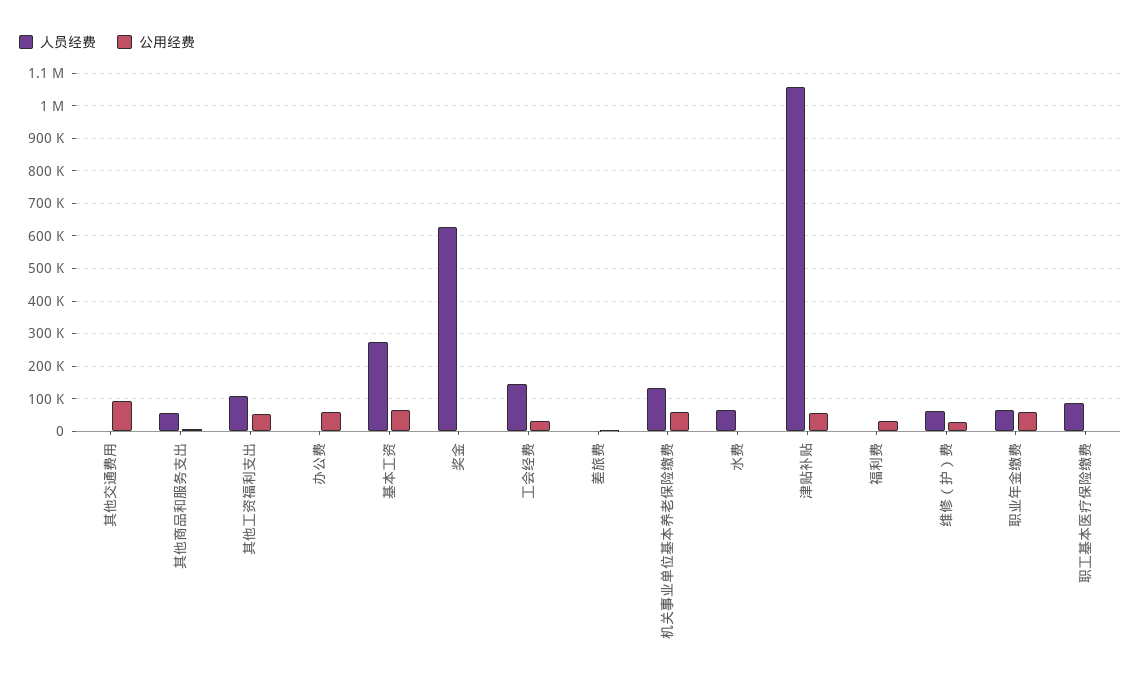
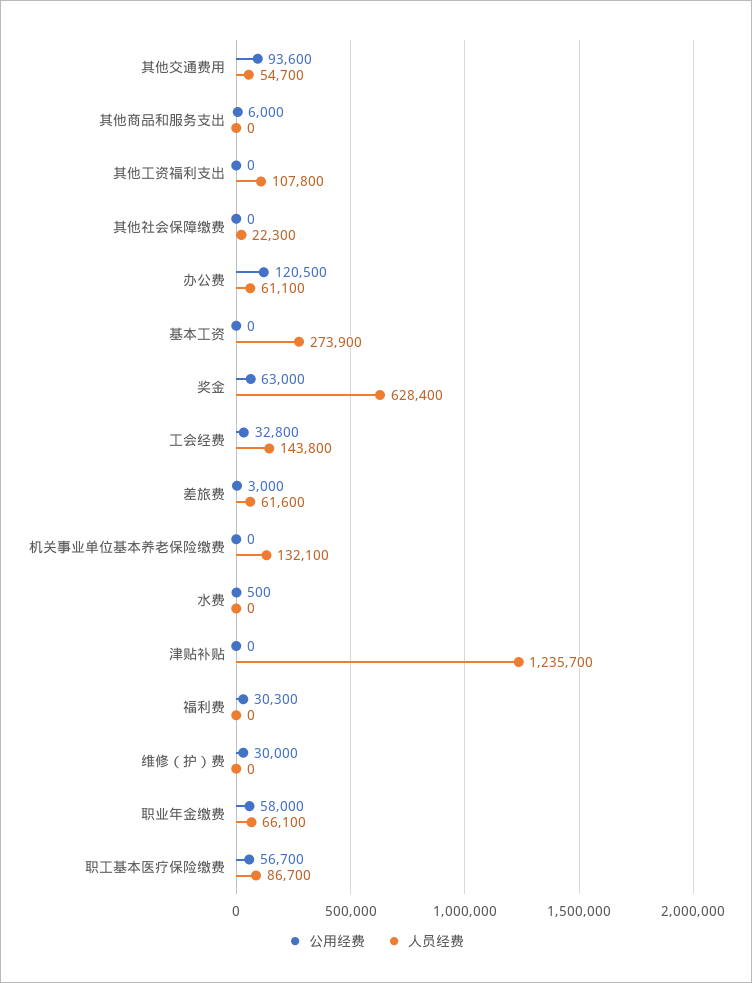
人员经费, 其他交通费用: 0 -> 54700
人员经费, 其他商品和服务支出: 60000 -> 0
公用经费, 其他工资福利支出: 60000 -> 0
人员经费, 办公费: 0 -> 61100
公用经费, 办公费: 60000 -> 120500
公用经费, 基本工资: 60000 -> 0
公用经费, 奖金: 0 -> 63000
人员经费, 差旅费: 0 -> 61600
公用经费, 机关事业单位基本养老保险缴费: 60000 -> 0
人员经费, 水费: 60000 -> 0
人员经费, 津贴补贴: 1060000 -> 1235700
公用经费, 津贴补贴: 60000 -> 0
人员经费, 维修（护）费: 60000 -> 0
公用经费, 职工基本医疗保险缴费: 0 -> 56700
公用经费, 其他社会保障缴费: none -> 0
人员经费, 其他社会保障缴费: none -> 22300

